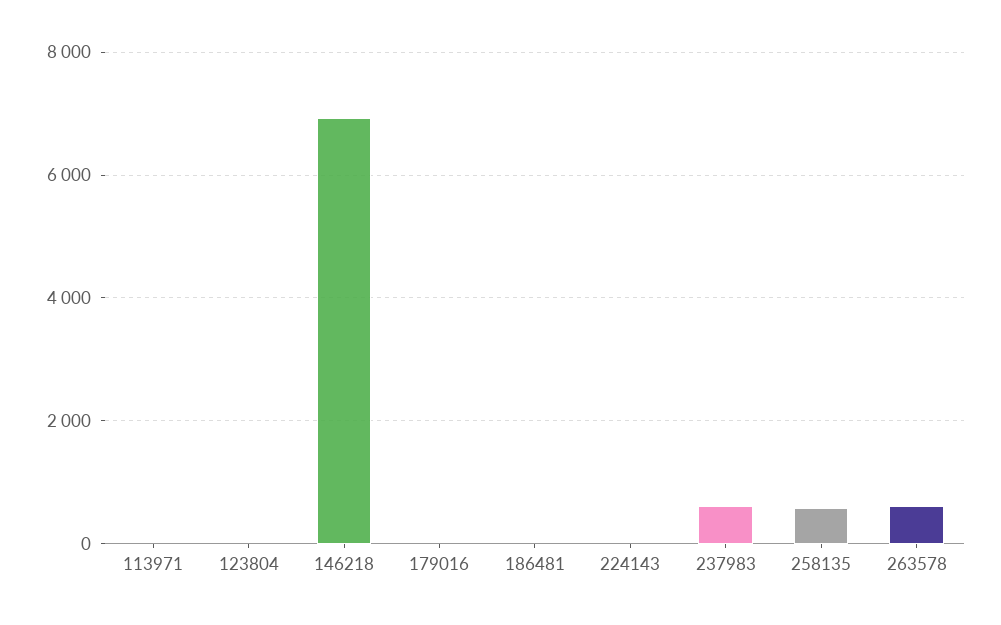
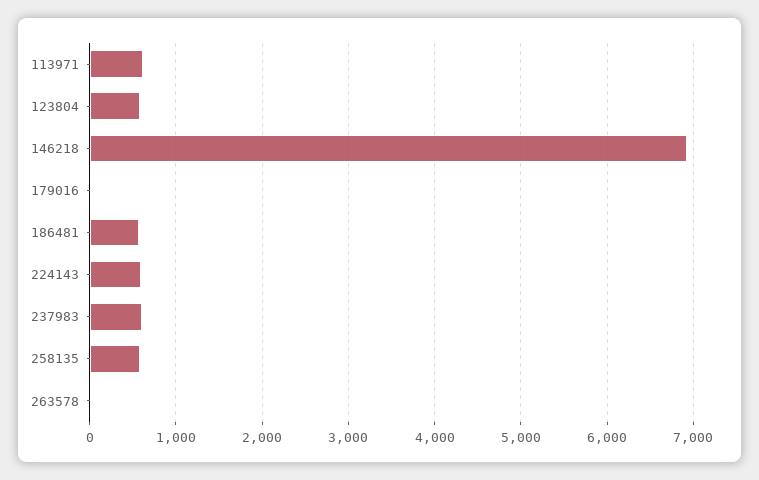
113971: 0 -> 600
123804: 0 -> 600
186481: 0 -> 600
224143: 0 -> 600
263578: 600 -> 0

